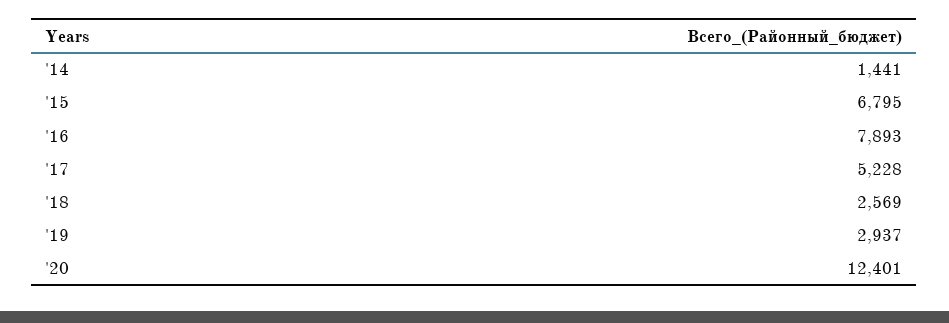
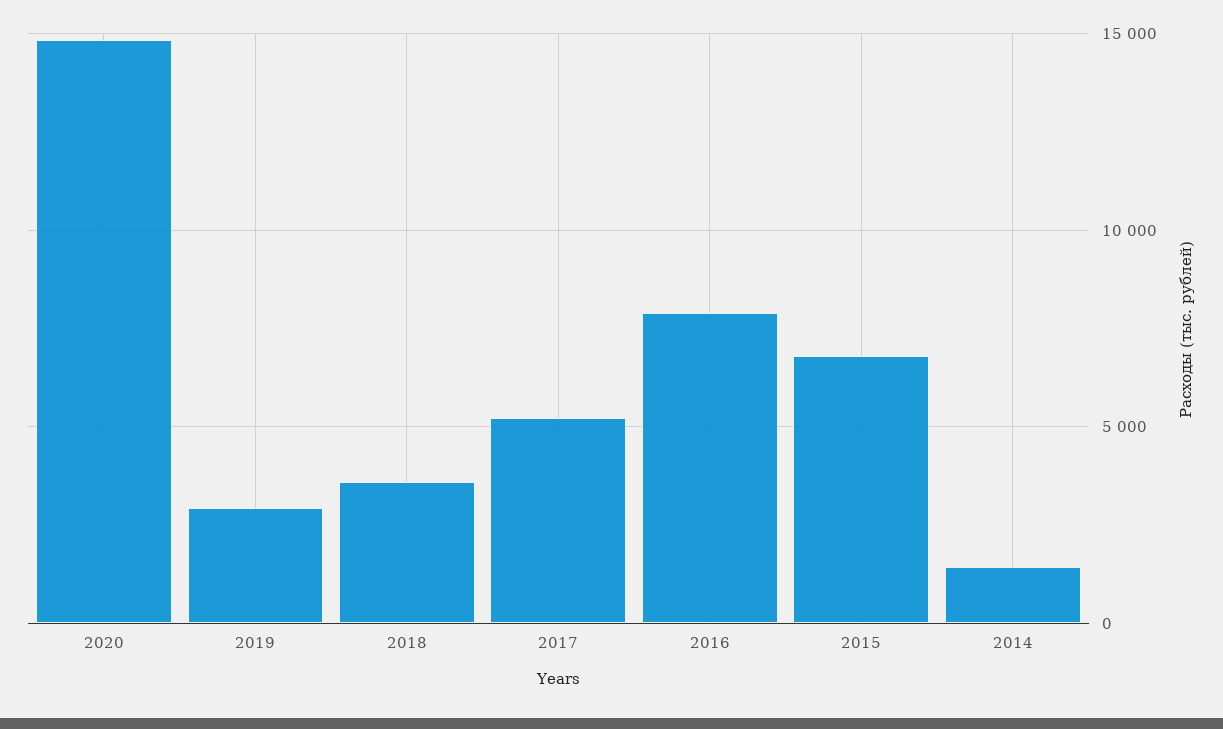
'18: 2569 -> 3500
'20: 12401 -> 15000

